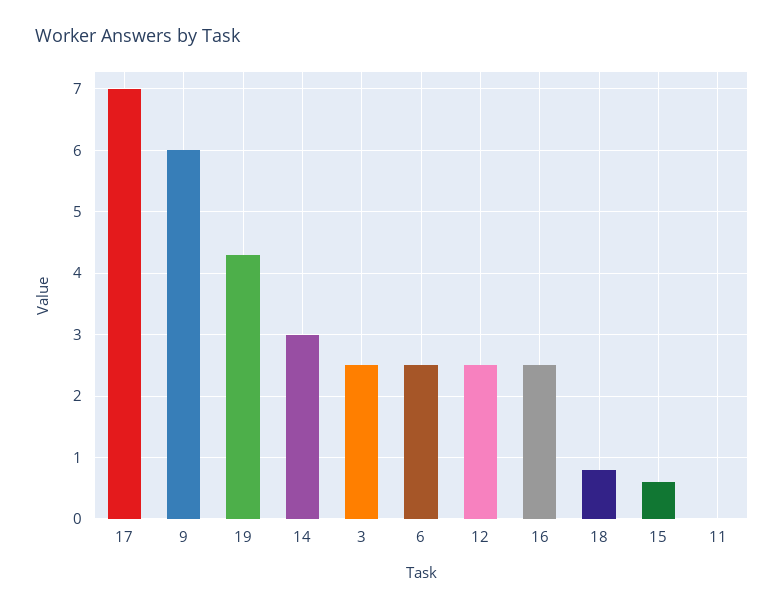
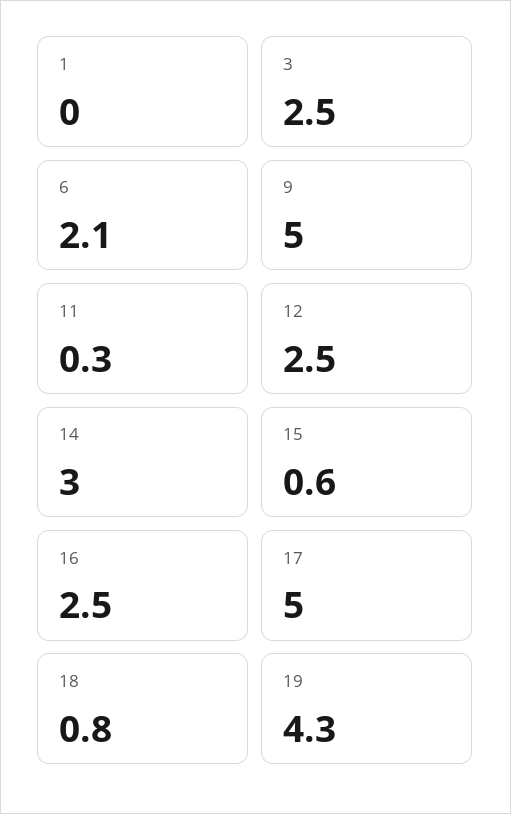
17: 7 -> 5
9: 6 -> 5
6: 2.5 -> 2.1
11: 0 -> 0.3
1: none -> 0

